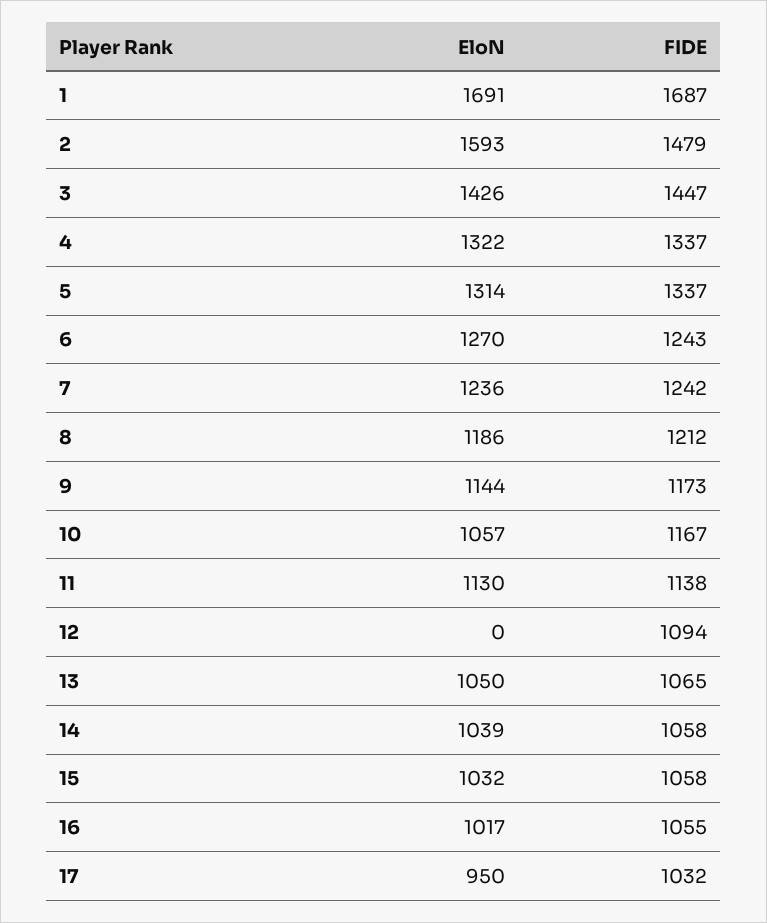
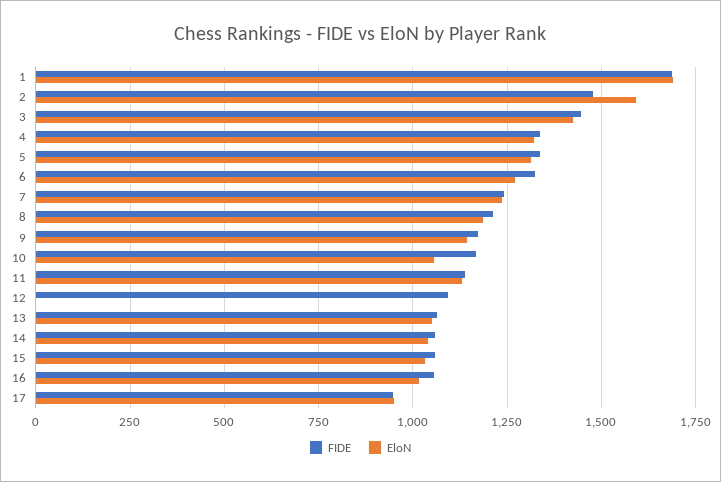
FIDE, 6: 1243 -> 1325
FIDE, 17: 1032 -> 950

